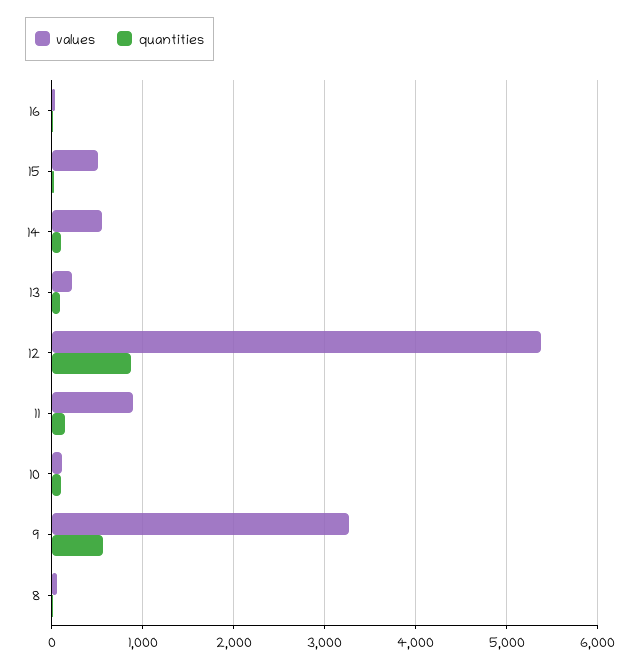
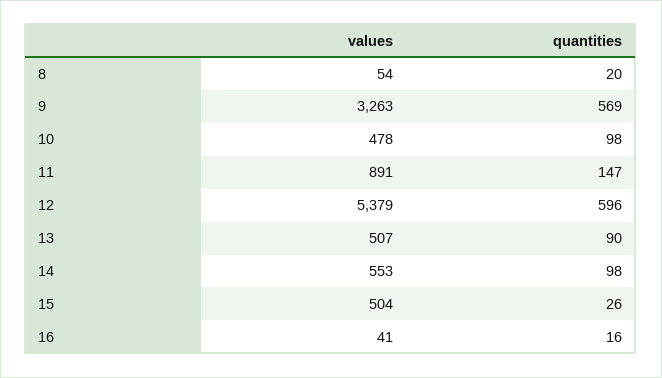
values, 13: 200 -> 507
quantities, 12: 900 -> 596
values, 10: 100 -> 478

